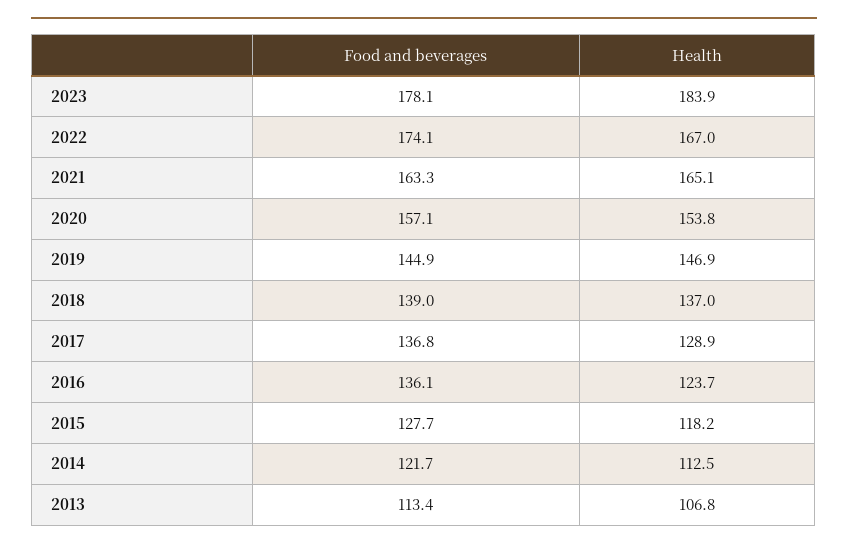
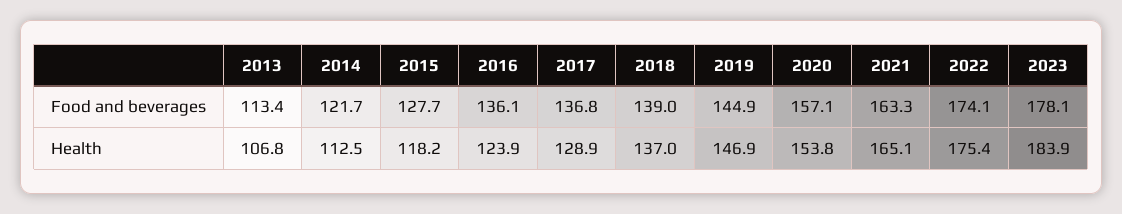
Health, 2022: 167 -> 175.4
Health, 2016: 123.7 -> 123.9

